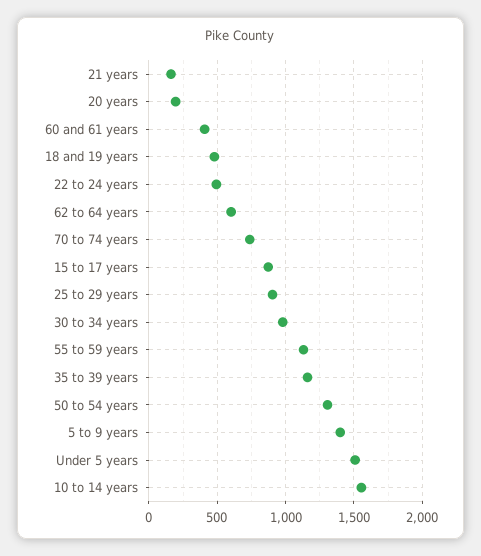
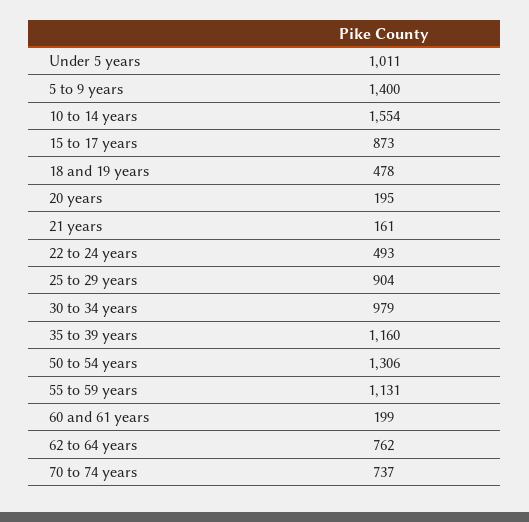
60 and 61 years: 400 -> 199
62 to 64 years: 600 -> 762
Under 5 years: 1500 -> 1011

